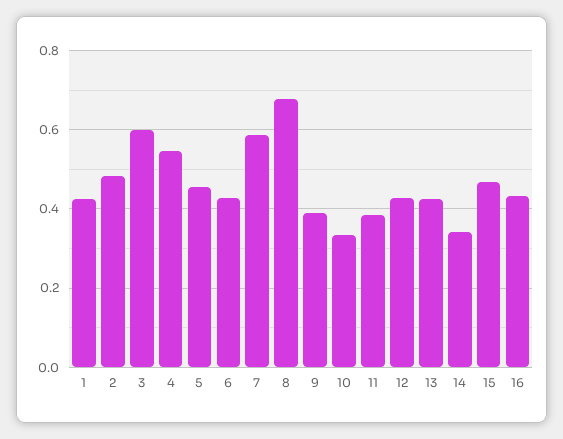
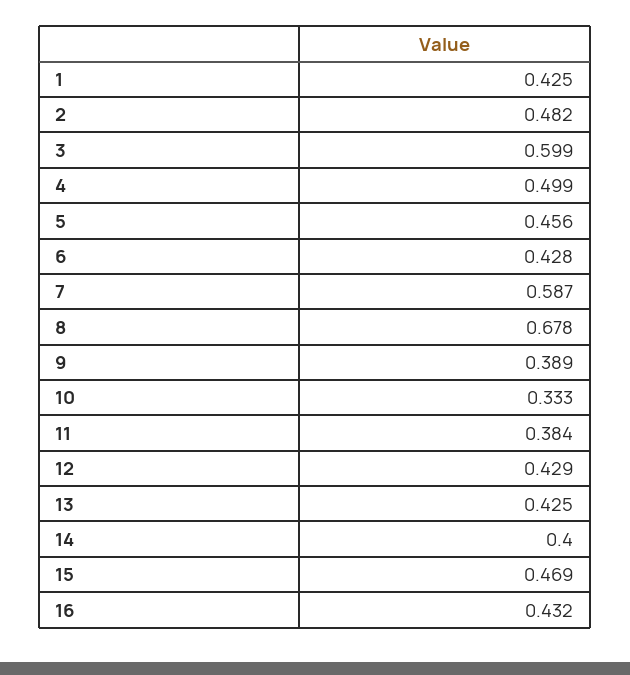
4: 0.54 -> 0.499
14: 0.34 -> 0.4

